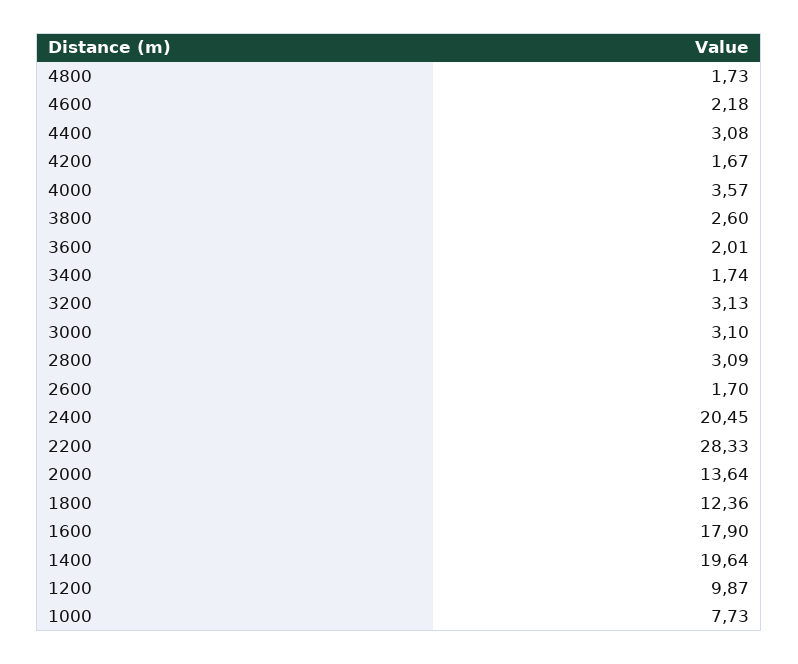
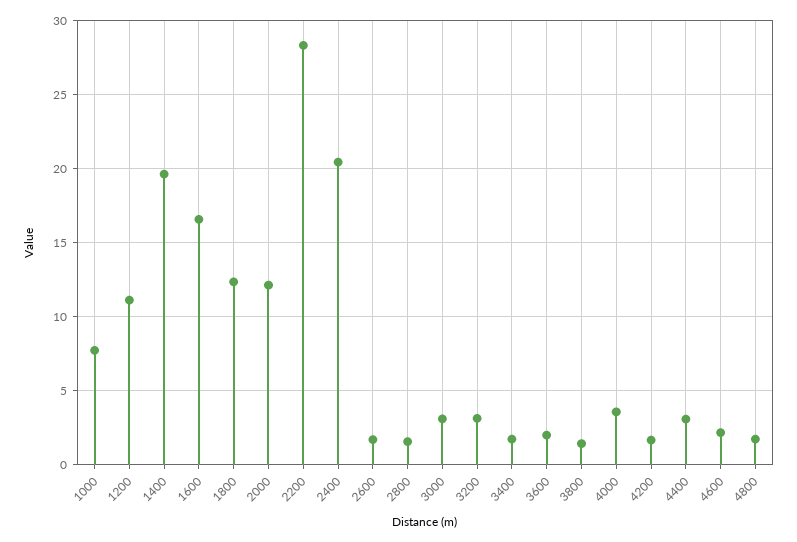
3800: 2.6 -> 1.5
2800: 3.09 -> 1.5
2000: 13.64 -> 12
1600: 17.9 -> 16.5
1200: 9.87 -> 11

